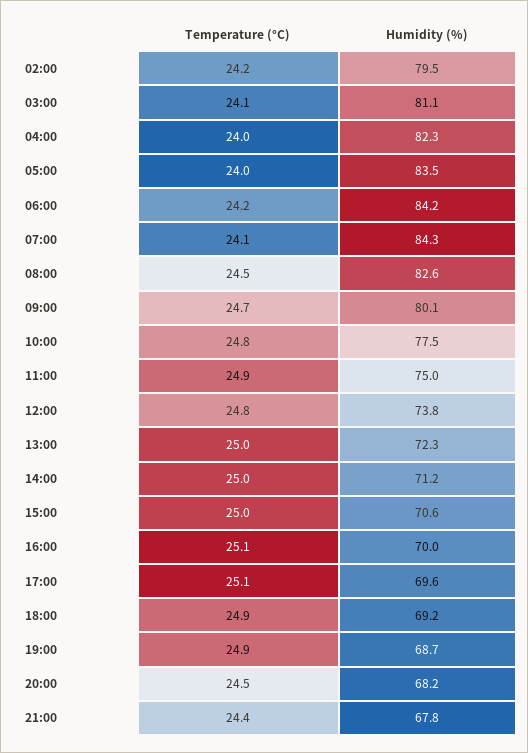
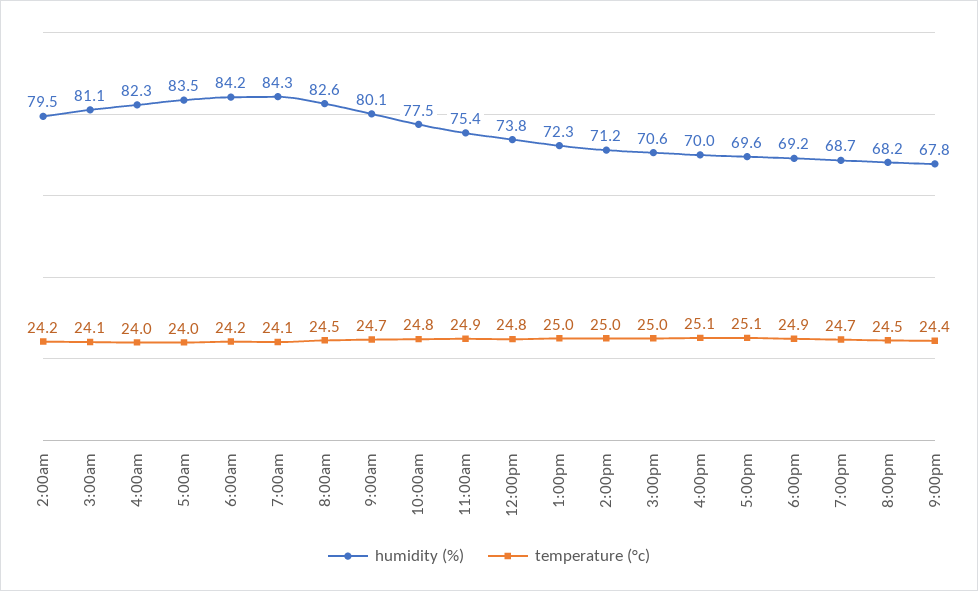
Humidity (%), 11:00: 75 -> 75.4
Temperature (°C), 19:00: 24.9 -> 24.7

